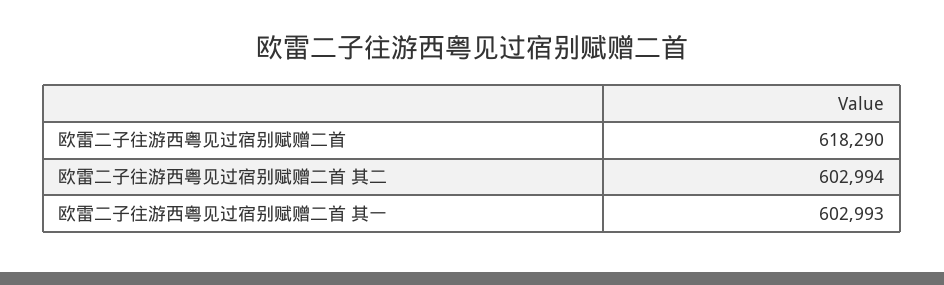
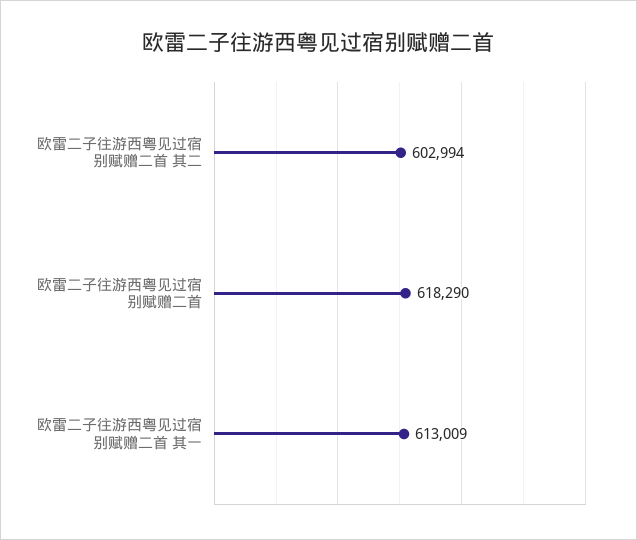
欧雷二子往游西粤见过宿别赋赠二首 其一: 602993 -> 613009

